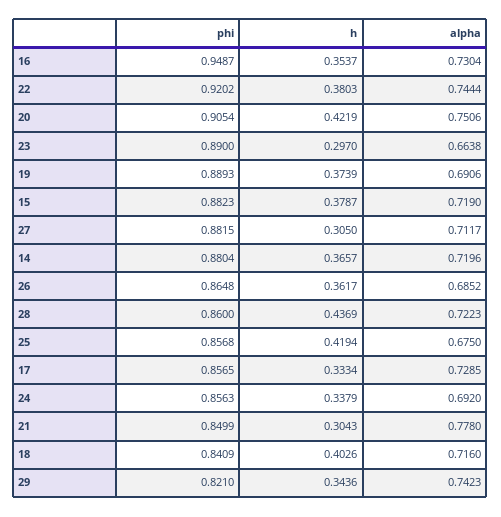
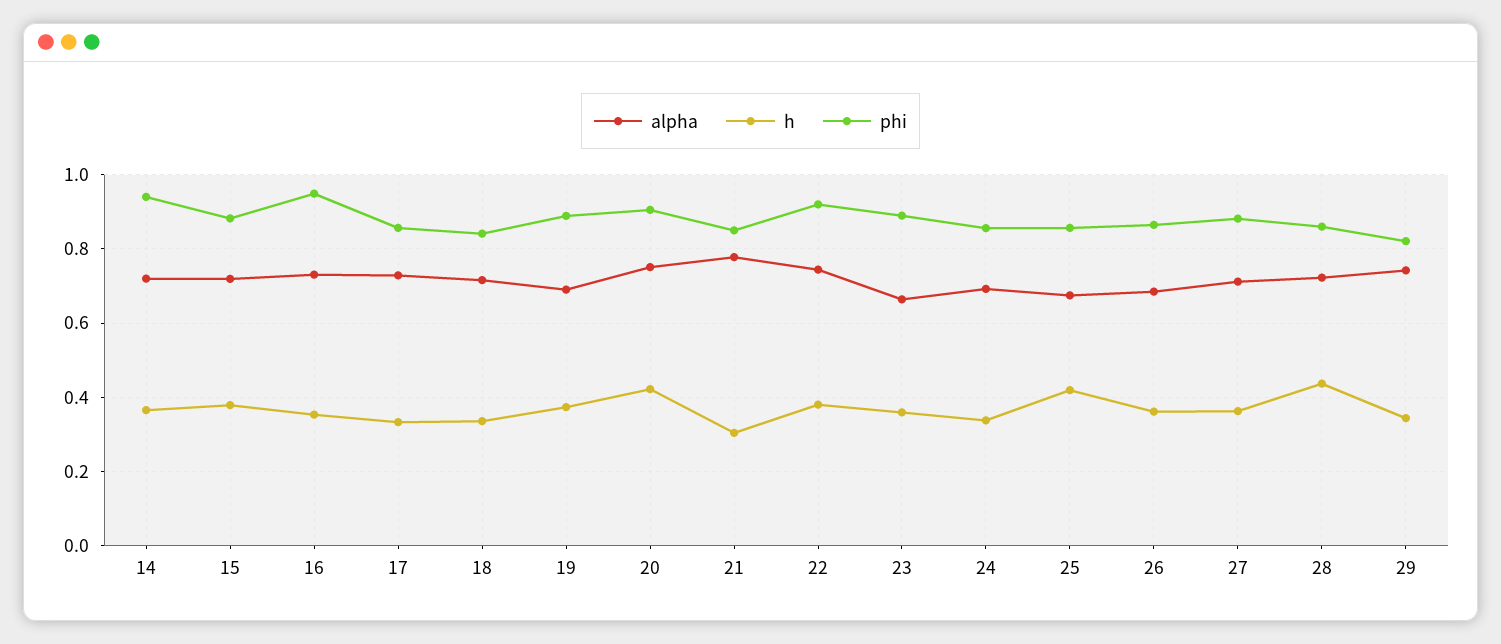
h, 23: 0.297 -> 0.36
h, 27: 0.305 -> 0.36
phi, 14: 0.8804 -> 0.94
h, 18: 0.4026 -> 0.34

